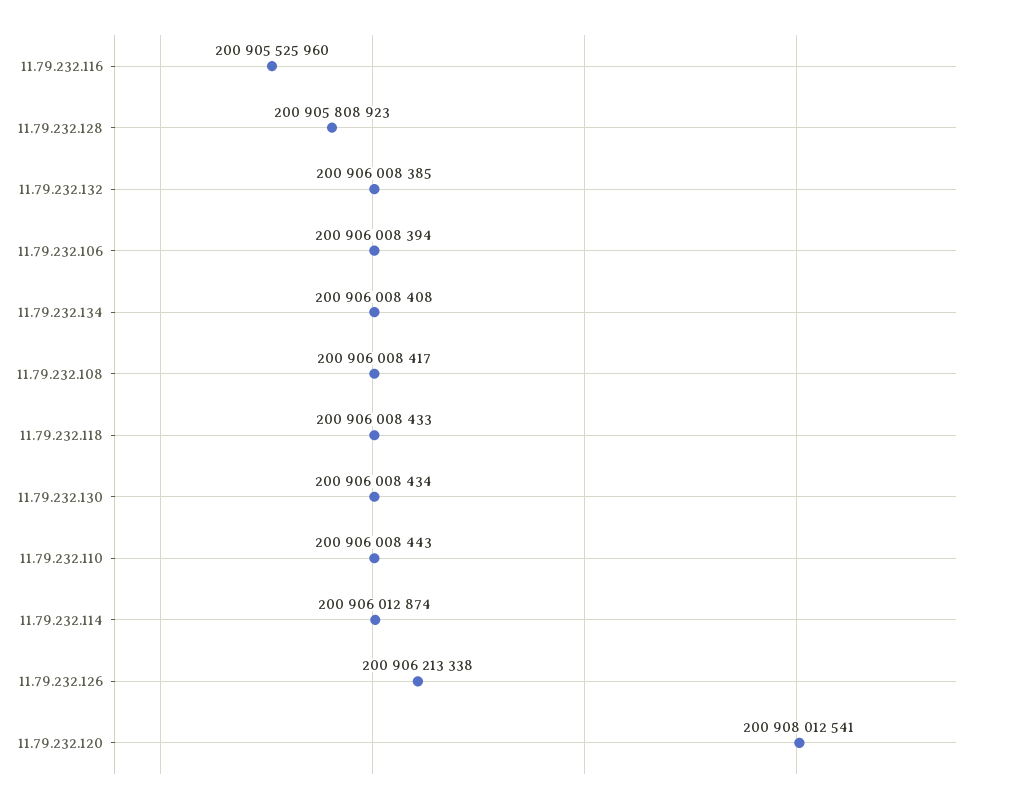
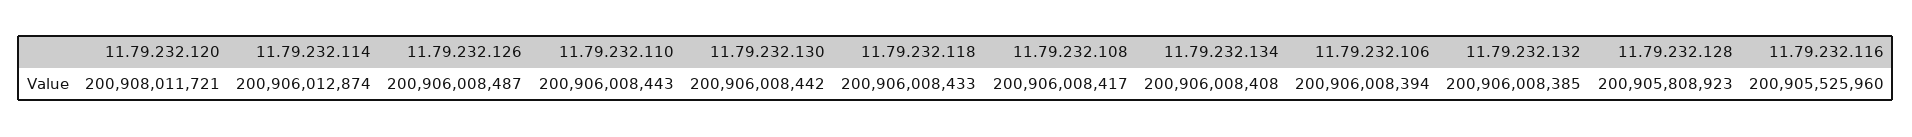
11.79.232.130: 200906008434 -> 200906008442
11.79.232.126: 200906213338 -> 200906008487
11.79.232.120: 200908012541 -> 200908011721

